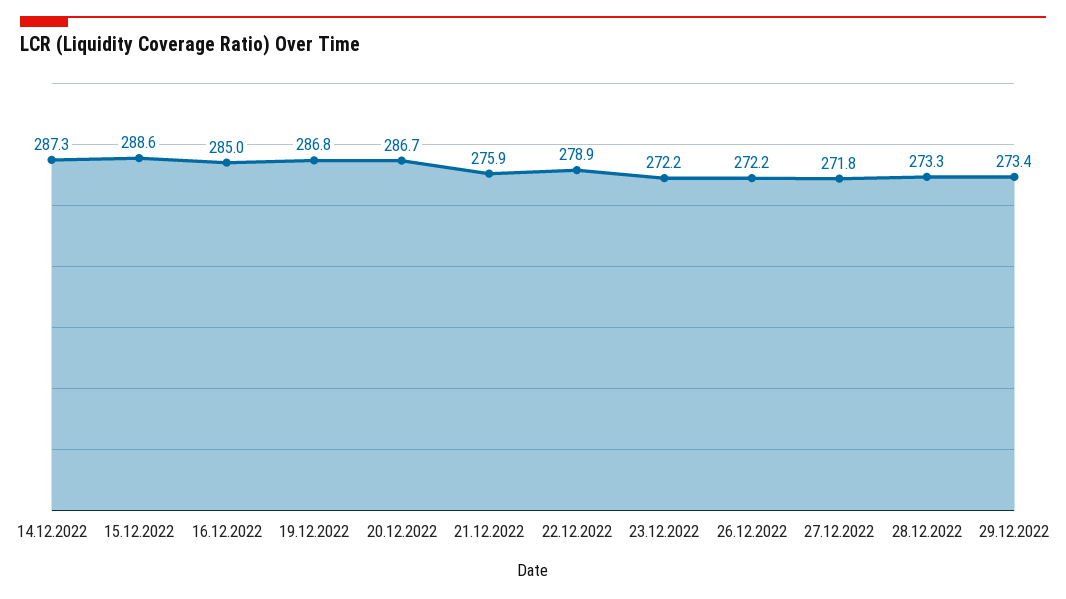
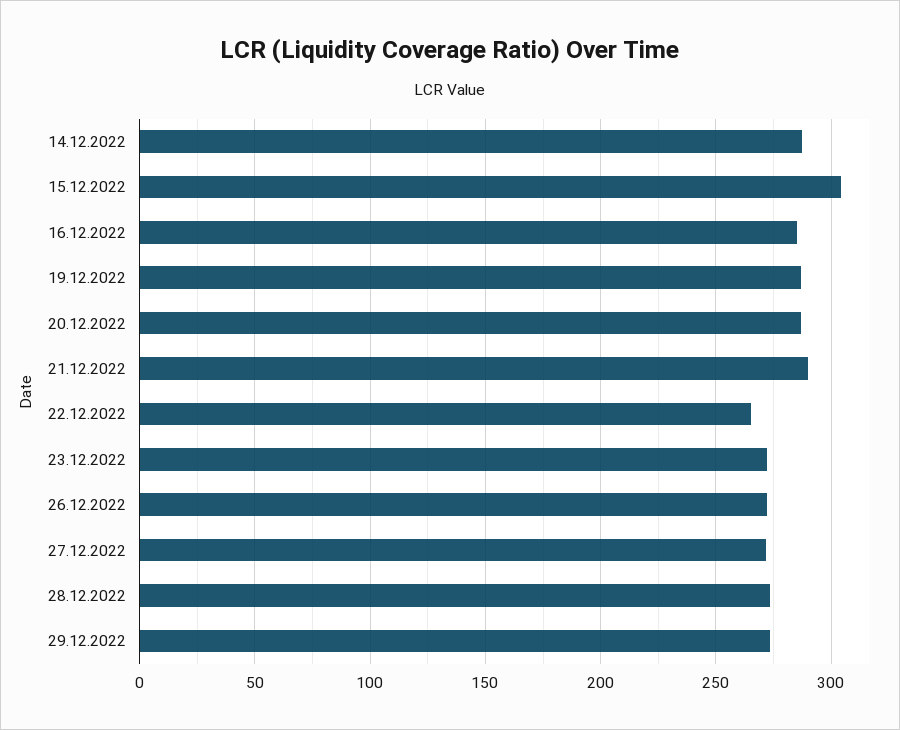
15.12.2022: 288.6 -> 305
21.12.2022: 275.9 -> 290
22.12.2022: 278.9 -> 265

